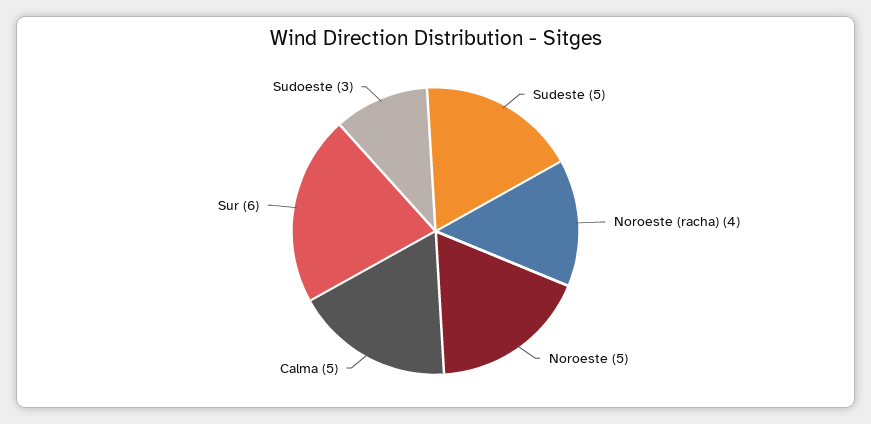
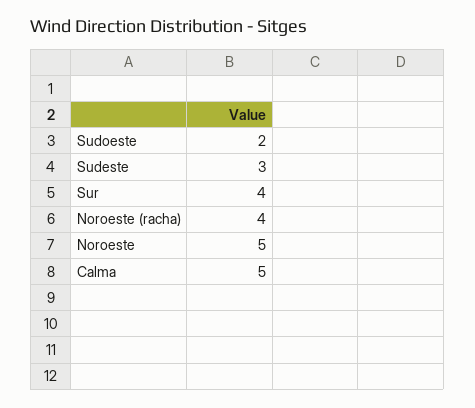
Sudeste: 5 -> 3
Sur: 6 -> 4
Sudoeste: 3 -> 2

